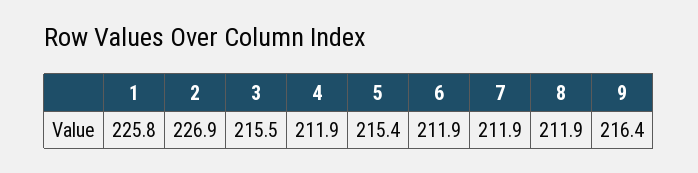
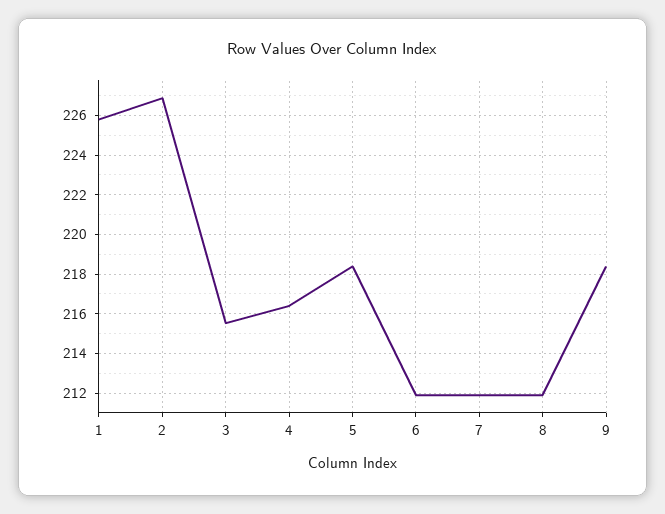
4: 211.9 -> 216.5
5: 215.4 -> 218.5
9: 216.4 -> 218.5

